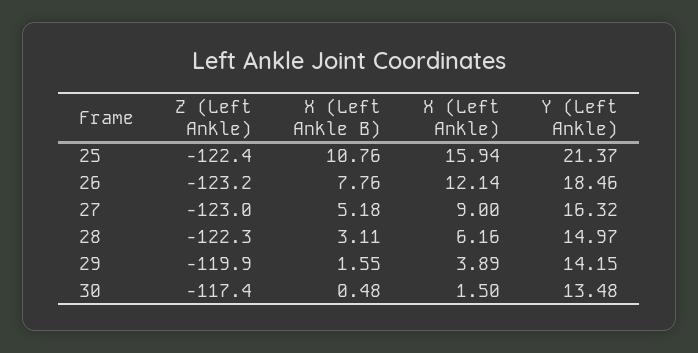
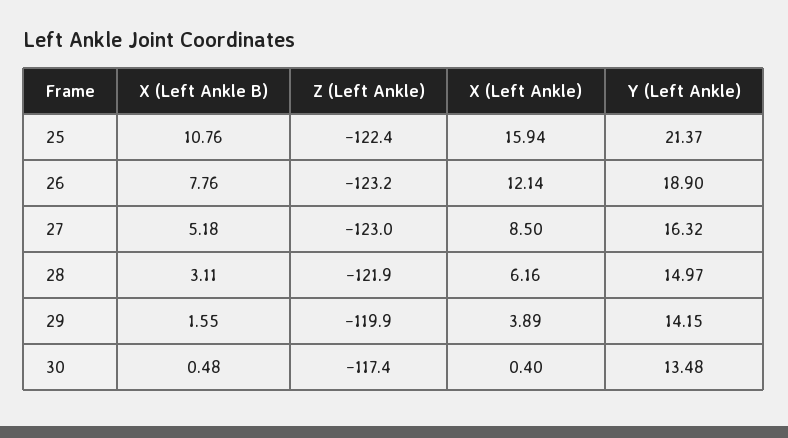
Y (Left Ankle), 26: 18.46 -> 18.9
X (Left Ankle), 27: 9 -> 8.5
Z (Left Ankle), 28: -122.3 -> -121.9
X (Left Ankle), 30: 1.5 -> 0.4

